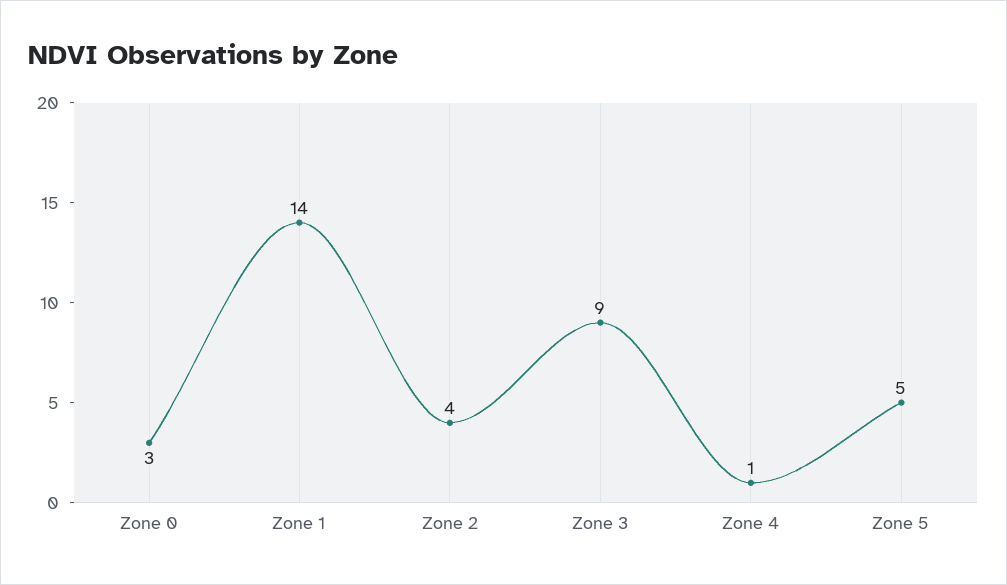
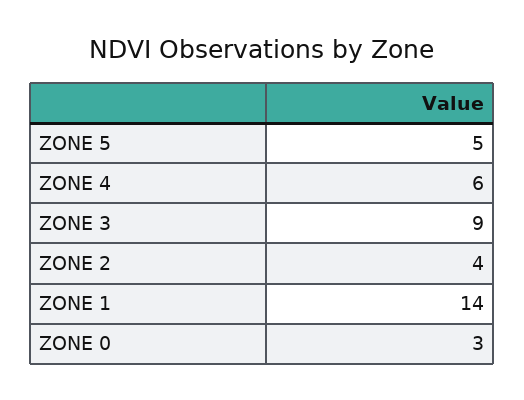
Zone 4: 1 -> 6

